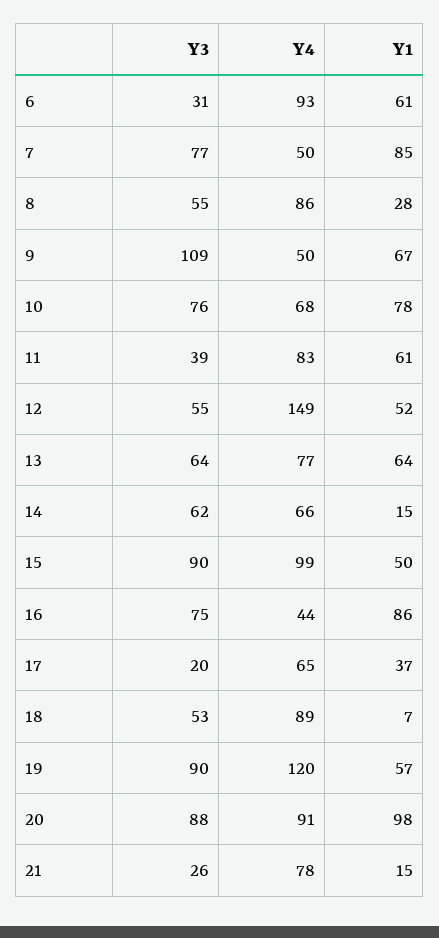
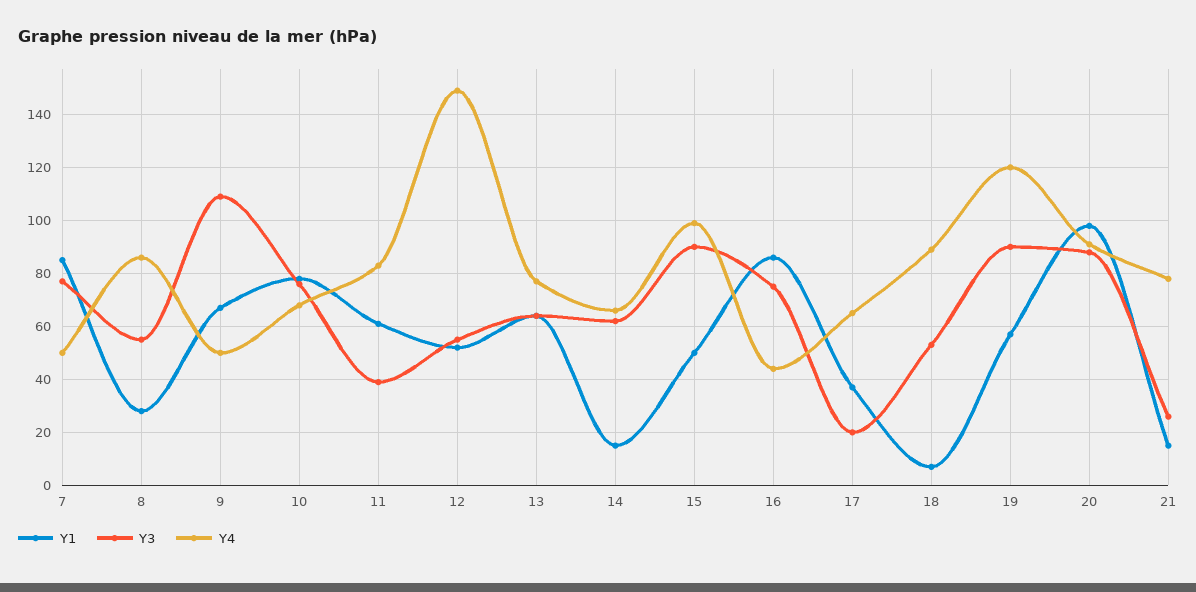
Y3, 6: 31 -> none
Y4, 6: 93 -> none
Y1, 6: 61 -> none

